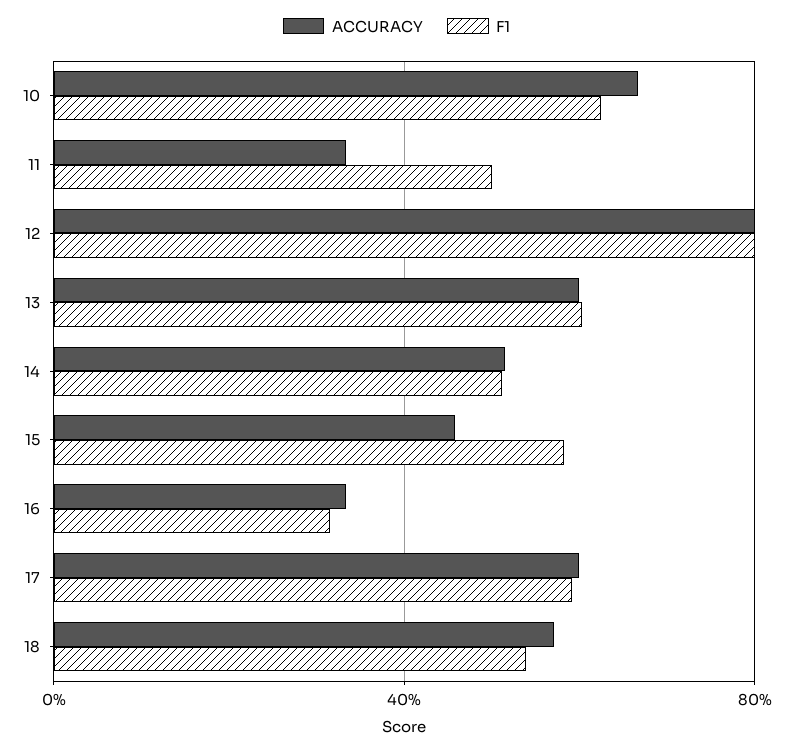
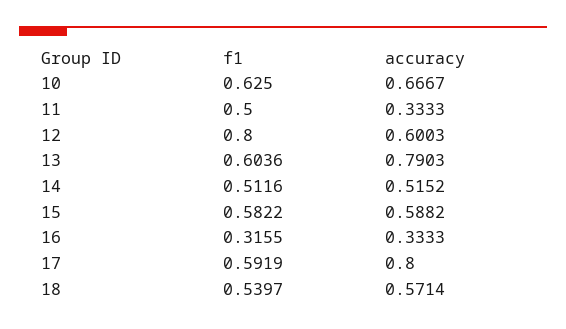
ACCURACY, 12: 0.8 -> 0.6003
ACCURACY, 13: 0.6 -> 0.7903
ACCURACY, 15: 0.45 -> 0.5882
ACCURACY, 17: 0.6 -> 0.8

